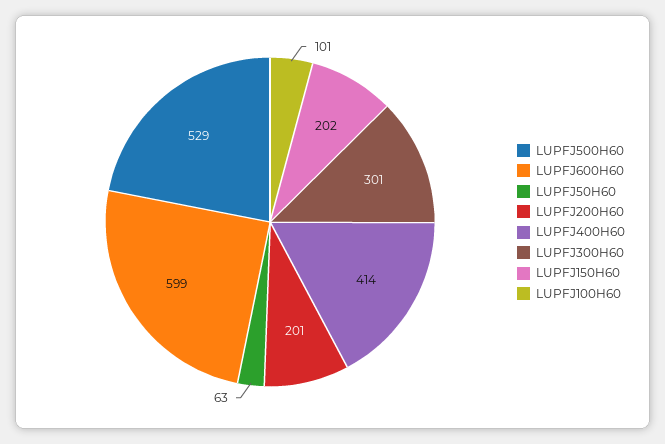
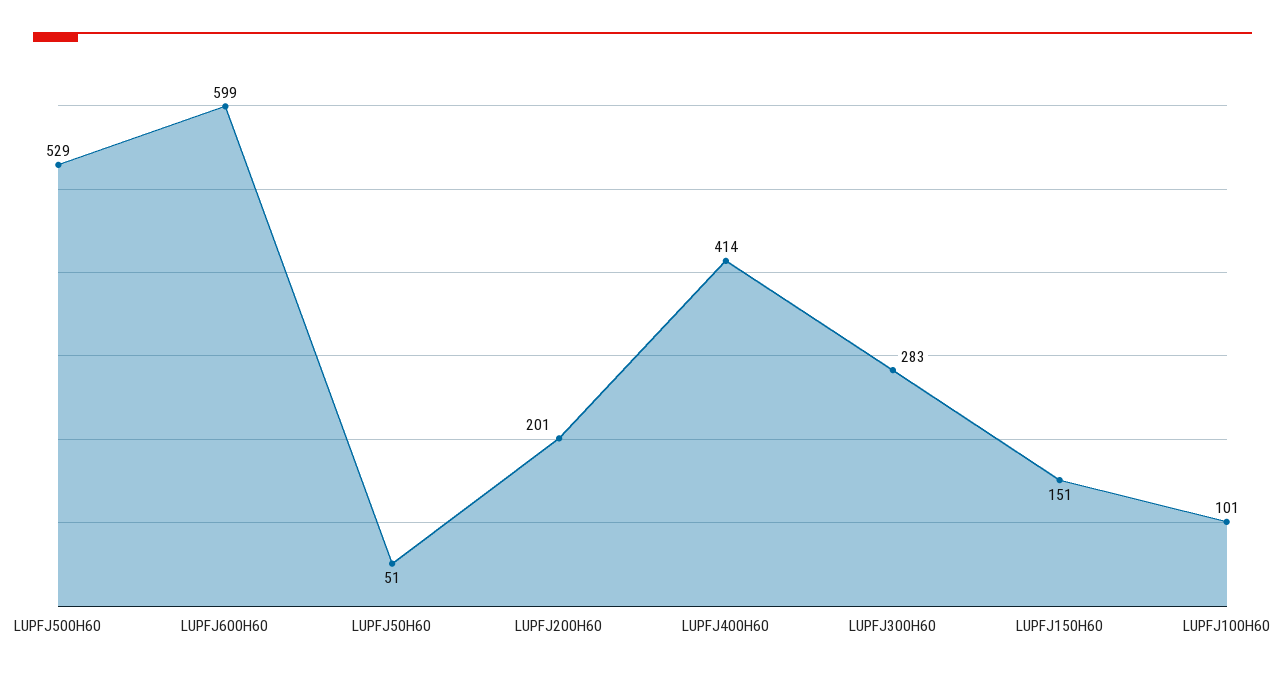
LUPFJ50H60: 63 -> 51
LUPFJ300H60: 301 -> 283
LUPFJ150H60: 202 -> 151

